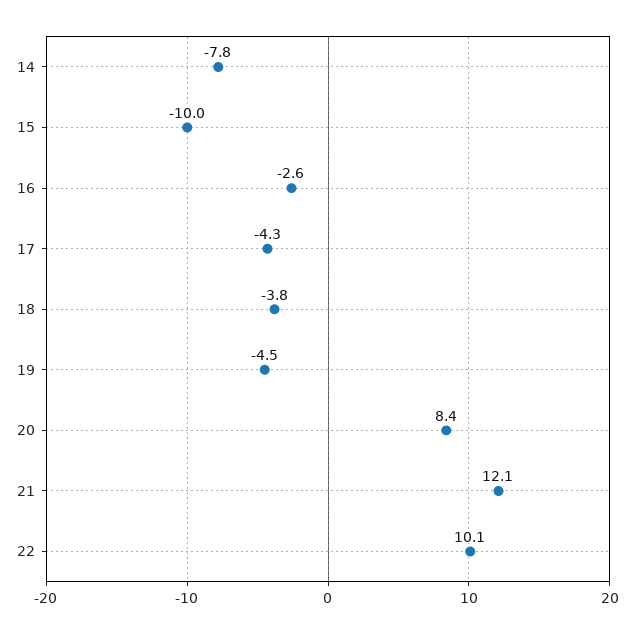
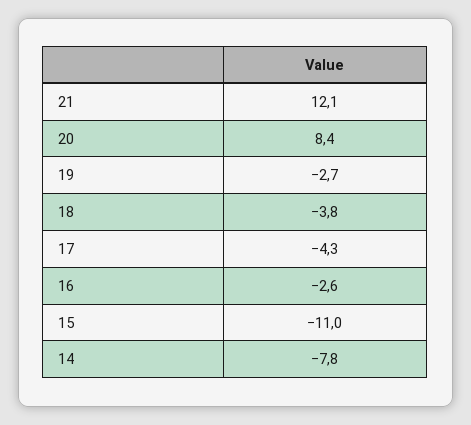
15: -10 -> -11
19: -4.5 -> -2.7
22: 10.1 -> none

